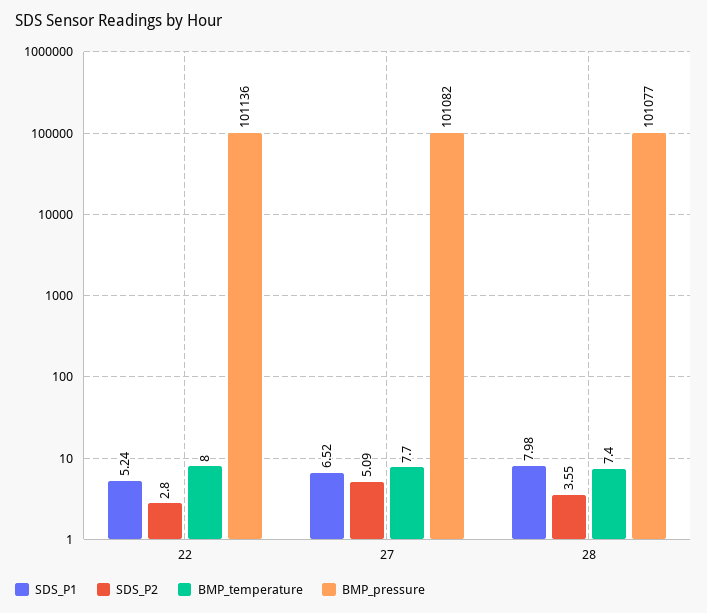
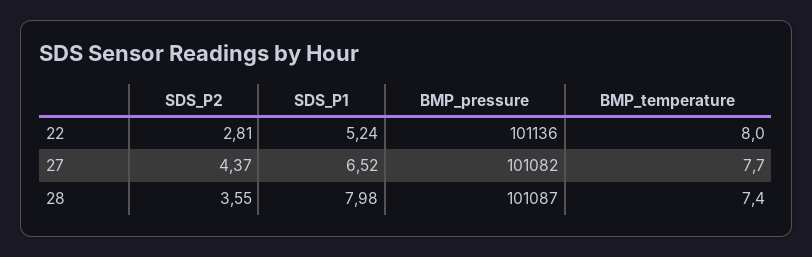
SDS_P2, 22: 2.8 -> 2.81
SDS_P2, 27: 5.09 -> 4.37
BMP_pressure, 28: 101077 -> 101087

